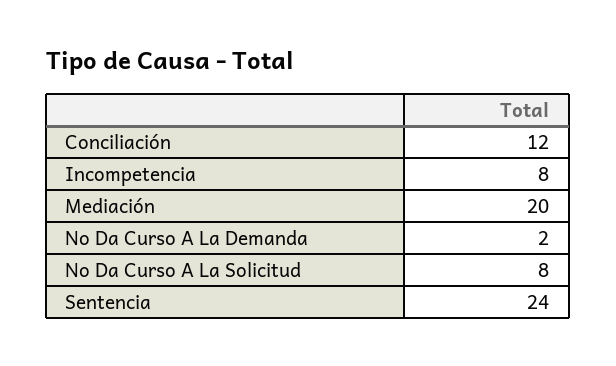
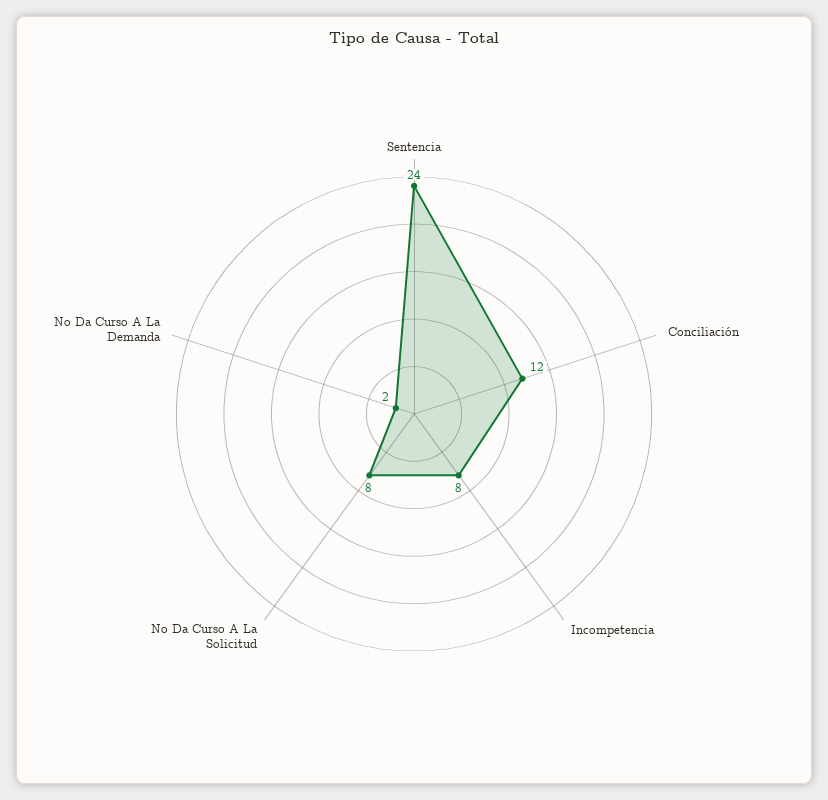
Mediación: 20 -> none

